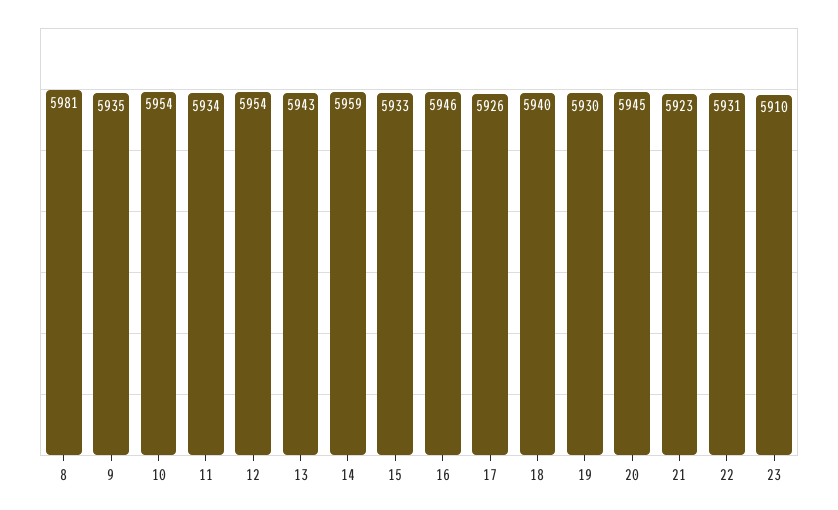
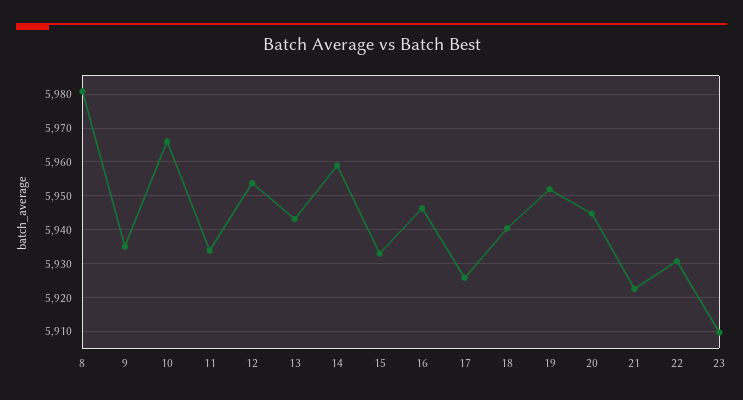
10: 5954 -> 5966
19: 5930 -> 5952

